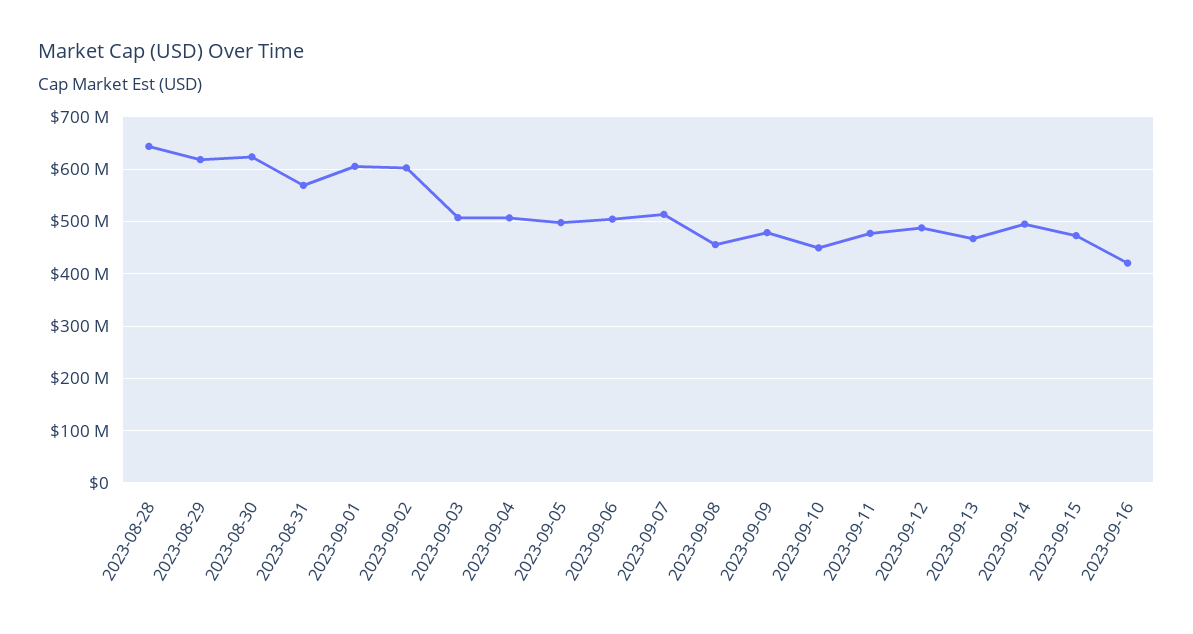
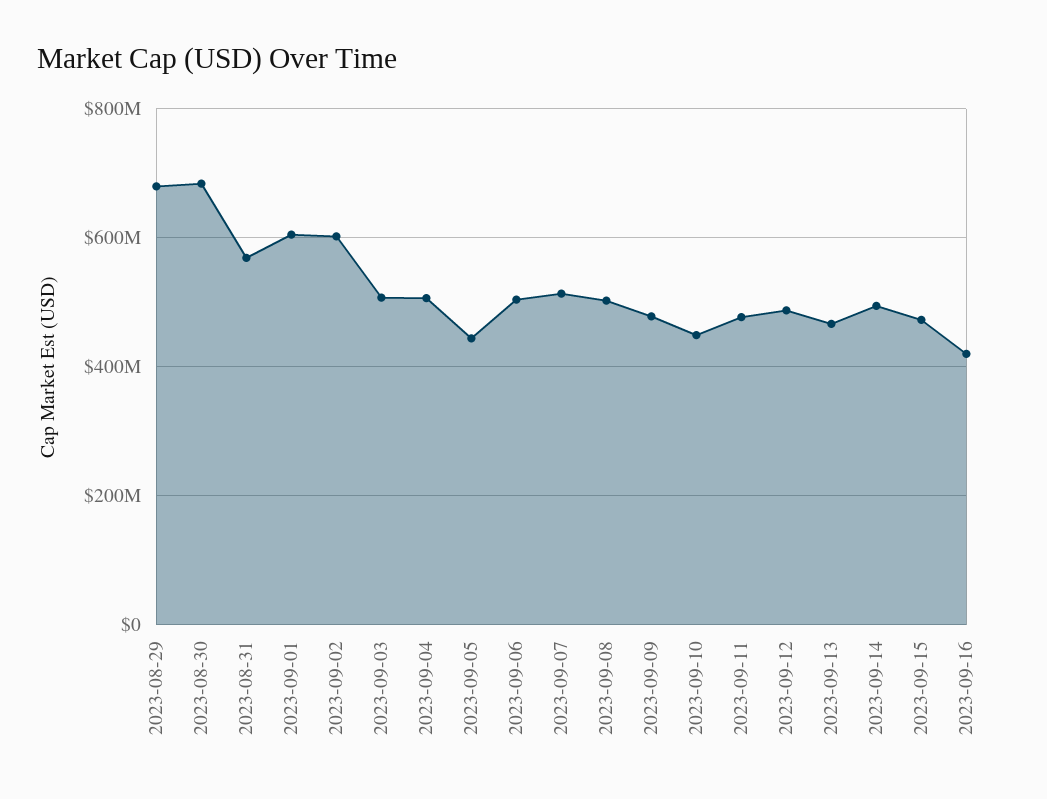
2023-08-28: 640000000 -> none
2023-08-29: 620000000 -> 680000000
2023-08-30: 620000000 -> 680000000
2023-09-05: 500000000 -> 440000000
2023-09-08: 460000000 -> 500000000

